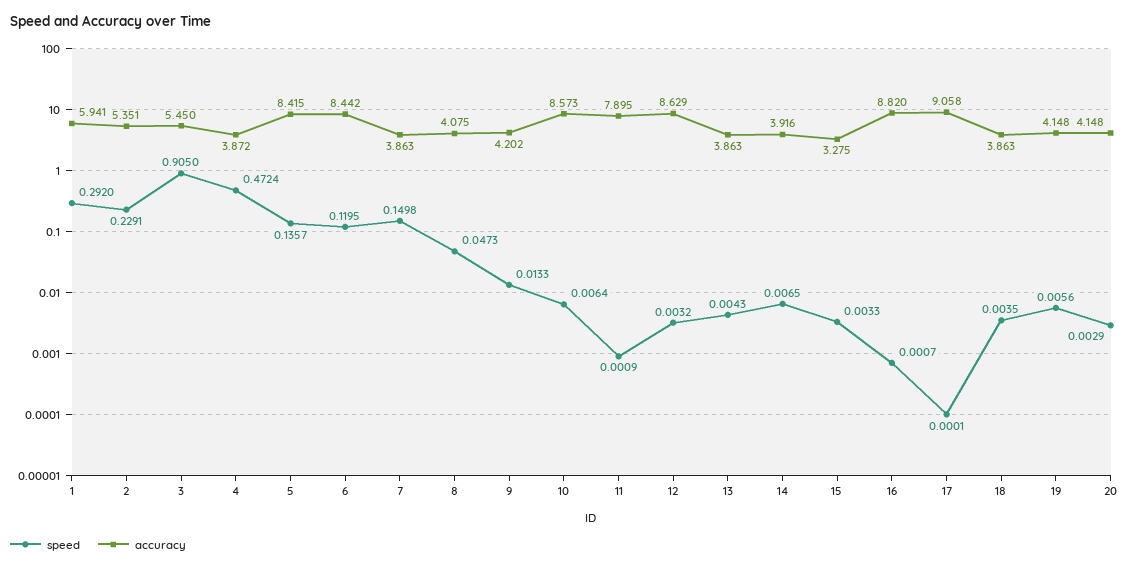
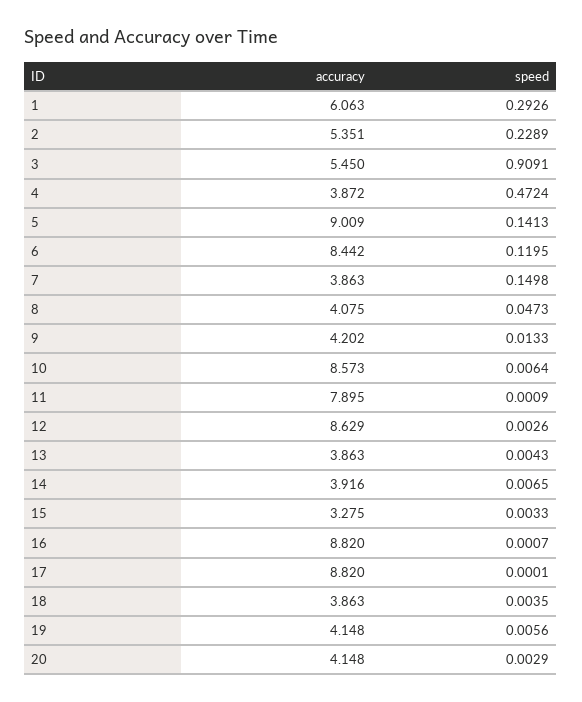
speed, 1: 0.292 -> 0.2926
accuracy, 1: 5.941 -> 6.063
speed, 2: 0.2291 -> 0.2289
speed, 3: 0.905 -> 0.9091
speed, 5: 0.1357 -> 0.1413
accuracy, 5: 8.415 -> 9.009
speed, 12: 0.0032 -> 0.0026
accuracy, 17: 9.058 -> 8.82

